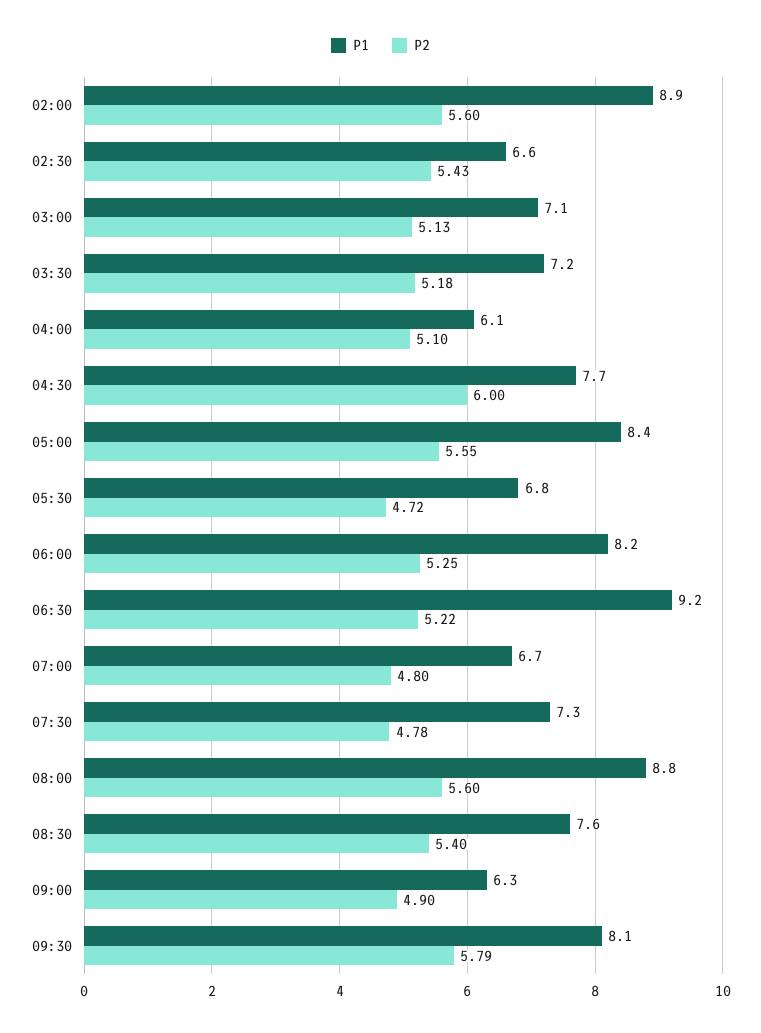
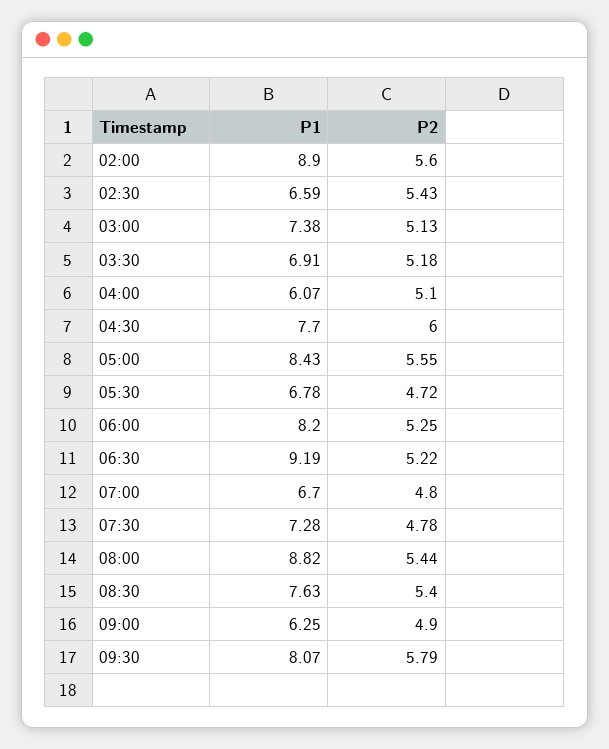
P1, 03:00: 7.1 -> 7.38
P1, 03:30: 7.2 -> 6.91
P2, 08:00: 5.6 -> 5.44

